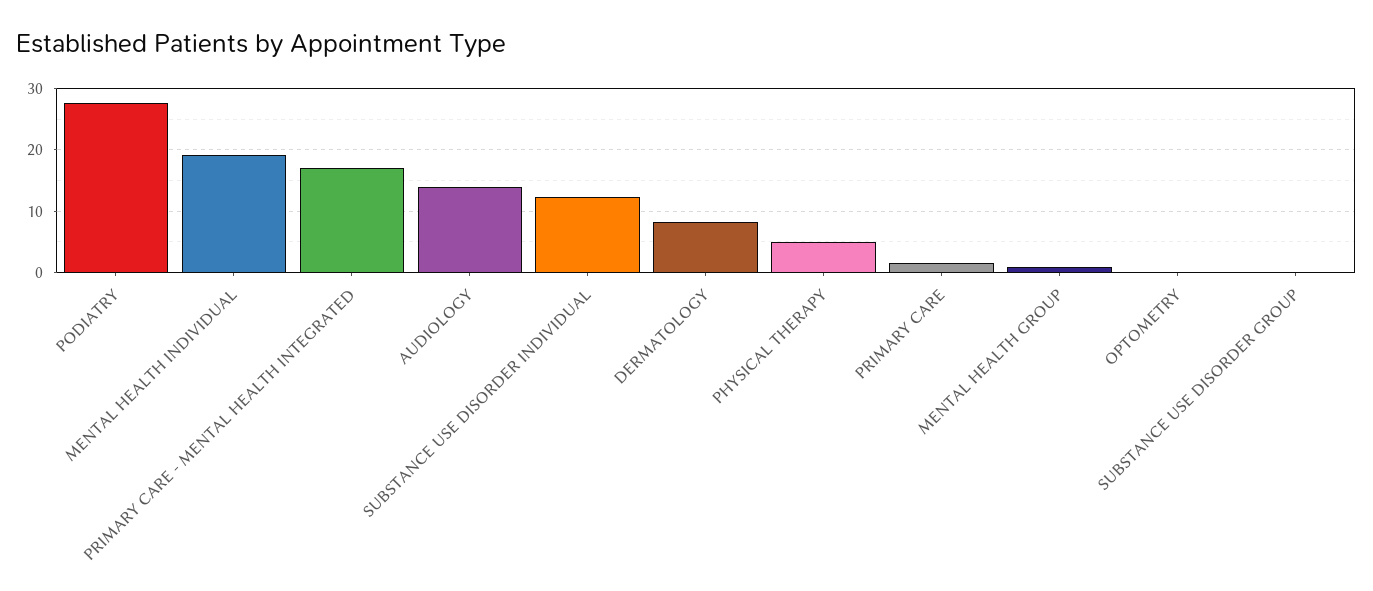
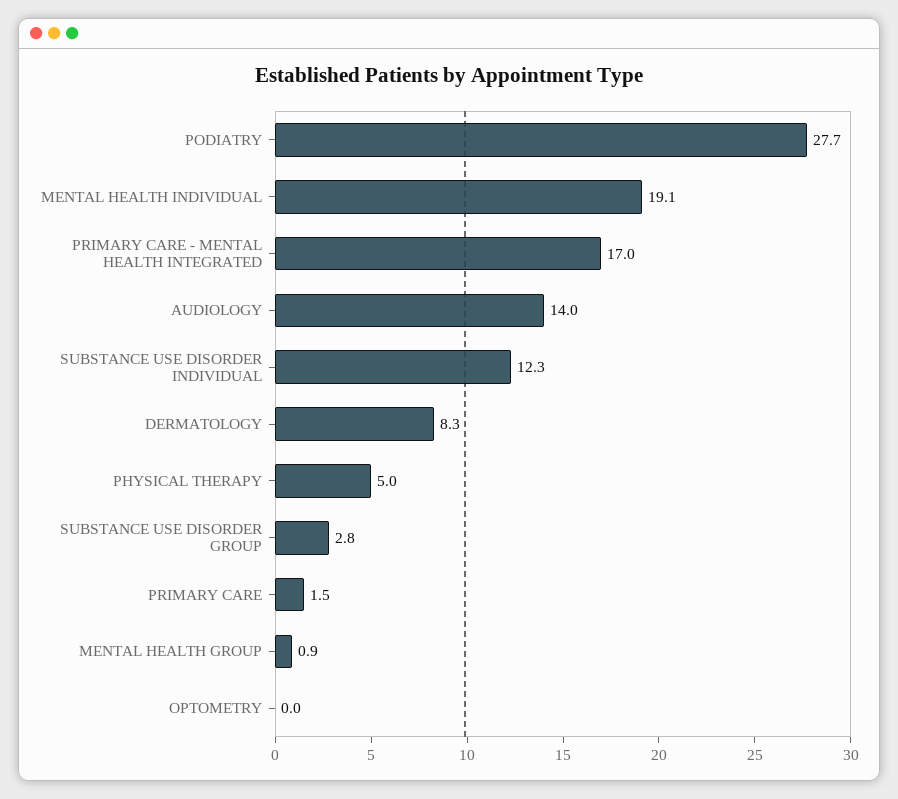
SUBSTANCE USE DISORDER GROUP: 0 -> 2.8

